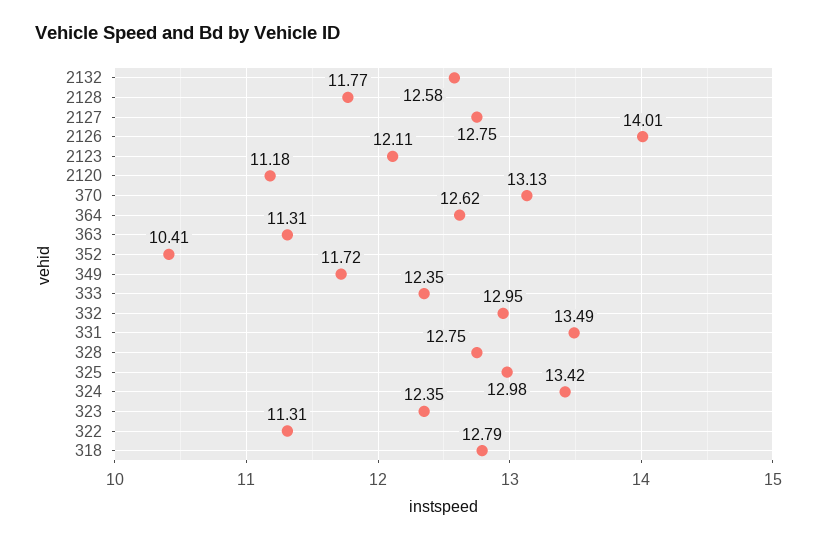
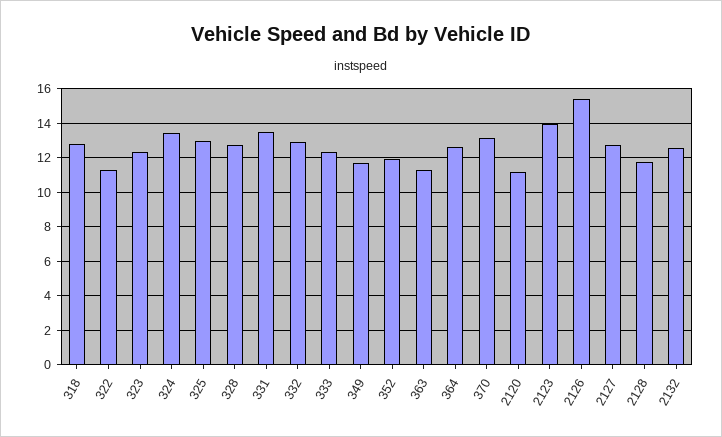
2126: 14.01 -> 15.5
2123: 12.11 -> 14
352: 10.41 -> 12

